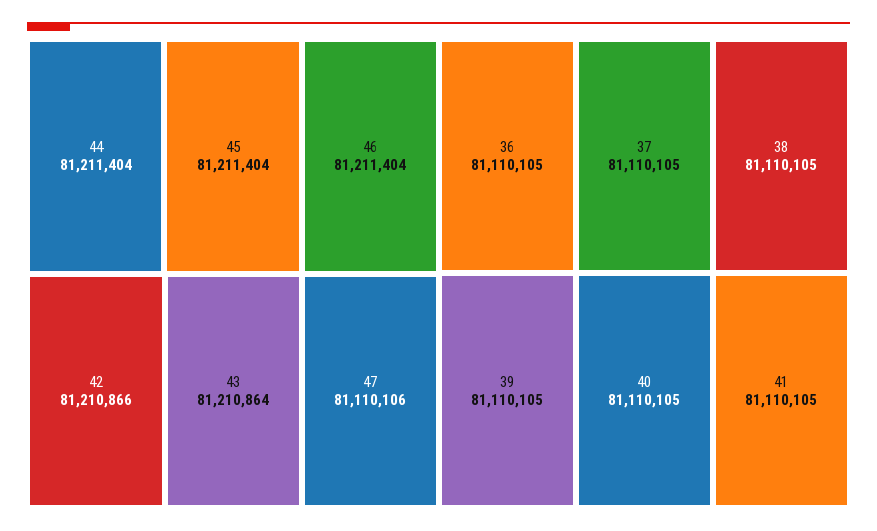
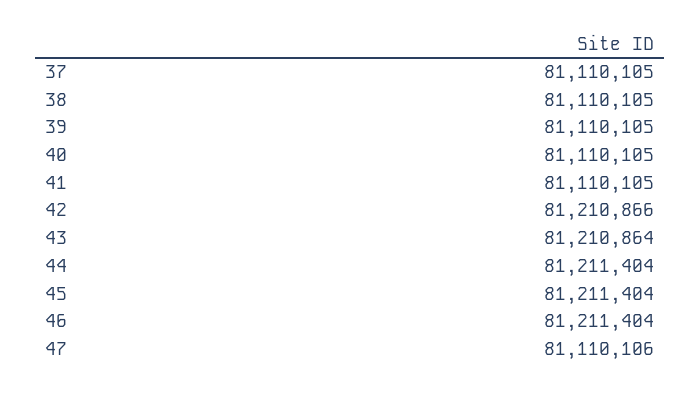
36: 81110105 -> none

